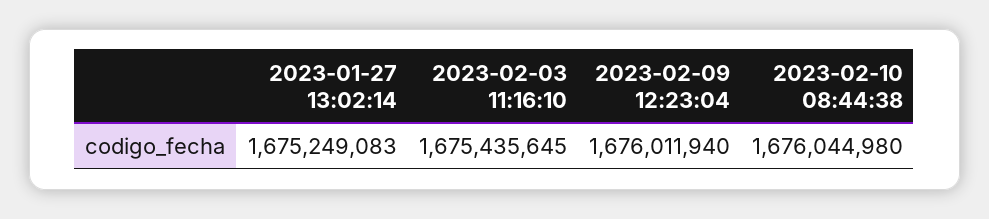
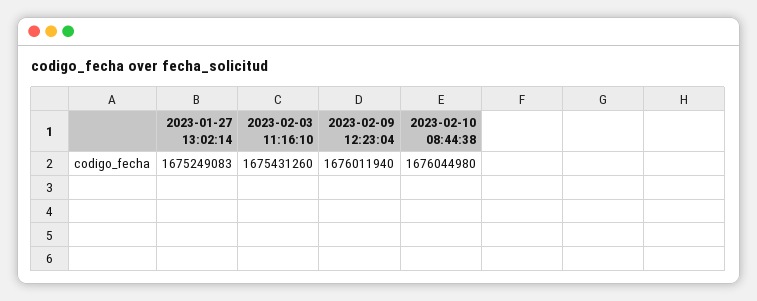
2023-02-03 11:16:10: 1675435645 -> 1675431260

